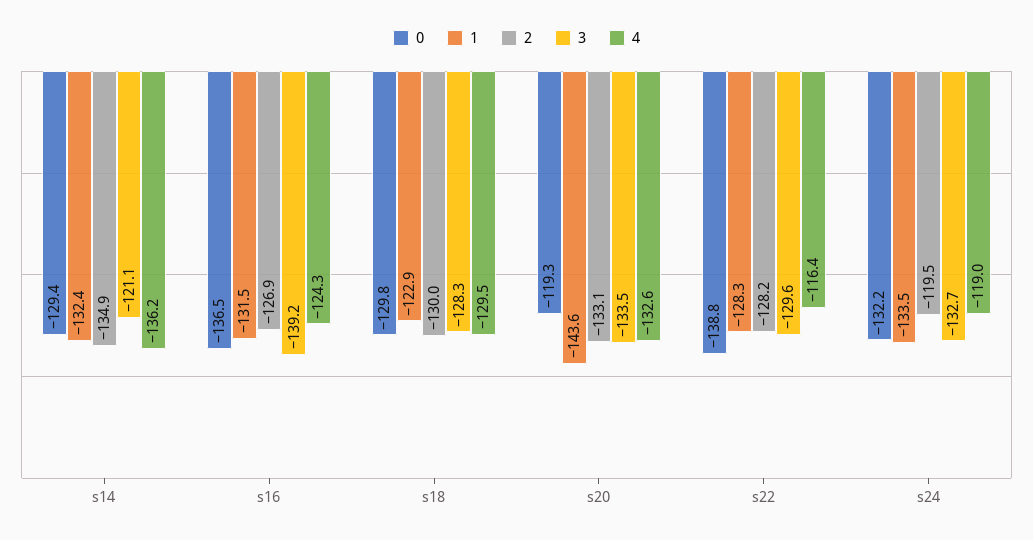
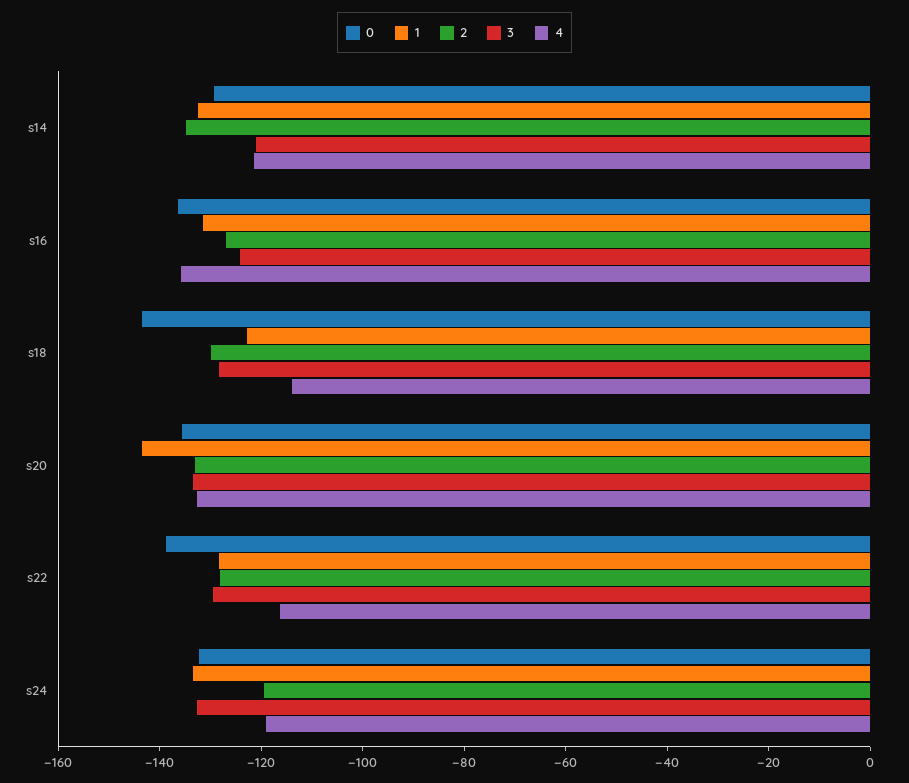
4, s14: -136.2 -> -120
3, s16: -139.2 -> -125
4, s16: -124.3 -> -135
0, s18: -129.8 -> -145
4, s18: -129.5 -> -115
0, s20: -119.3 -> -135

